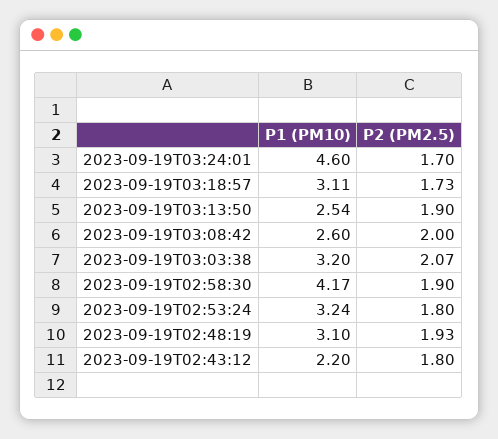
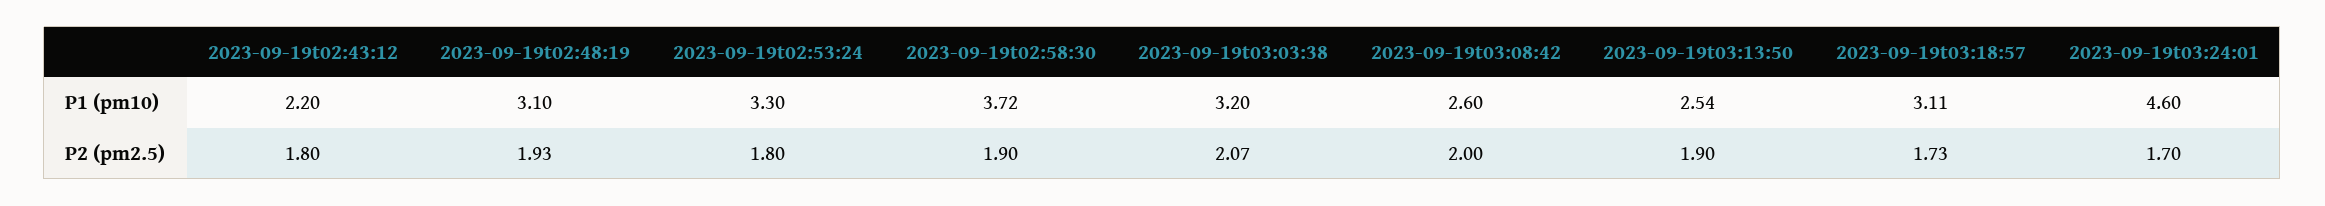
P1 (PM10), 2023-09-19T02:58:30: 4.17 -> 3.72
P1 (PM10), 2023-09-19T02:53:24: 3.24 -> 3.3

